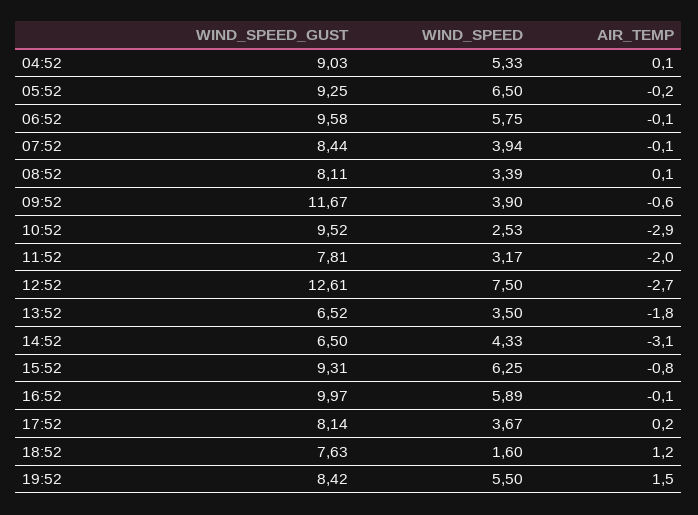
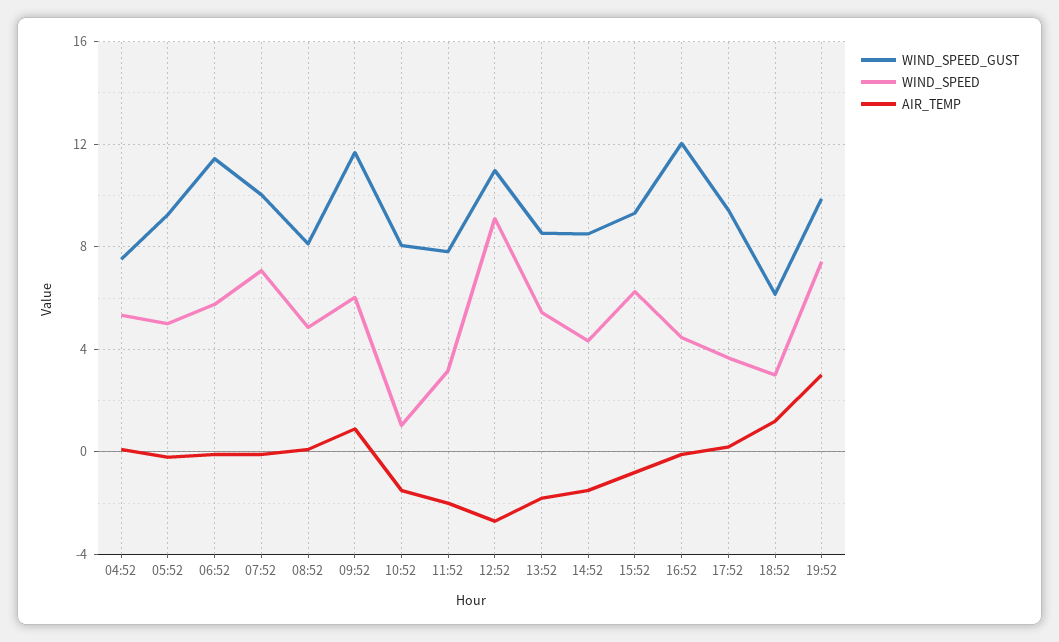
WIND_SPEED_GUST, 04:52: 9.03 -> 7.5
WIND_SPEED, 05:52: 6.5 -> 5
WIND_SPEED_GUST, 06:52: 9.58 -> 11.5
WIND_SPEED_GUST, 07:52: 8.44 -> 10
WIND_SPEED, 07:52: 3.94 -> 7
WIND_SPEED, 08:52: 3.39 -> 5
WIND_SPEED, 09:52: 3.9 -> 6
AIR_TEMP, 09:52: -0.6 -> 1
WIND_SPEED_GUST, 10:52: 9.52 -> 8
WIND_SPEED, 10:52: 2.53 -> 1
AIR_TEMP, 10:52: -2.9 -> -1.5
WIND_SPEED_GUST, 12:52: 12.61 -> 11
WIND_SPEED, 12:52: 7.5 -> 9
WIND_SPEED_GUST, 13:52: 6.52 -> 8.5
WIND_SPEED, 13:52: 3.5 -> 5.5
WIND_SPEED_GUST, 14:52: 6.5 -> 8.5
AIR_TEMP, 14:52: -3.1 -> -1.5
WIND_SPEED_GUST, 16:52: 9.97 -> 12
WIND_SPEED, 16:52: 5.89 -> 4.5
WIND_SPEED_GUST, 17:52: 8.14 -> 9.5
WIND_SPEED_GUST, 18:52: 7.63 -> 6
WIND_SPEED, 18:52: 1.6 -> 3
WIND_SPEED_GUST, 19:52: 8.42 -> 10
WIND_SPEED, 19:52: 5.5 -> 7.5
AIR_TEMP, 19:52: 1.5 -> 3

